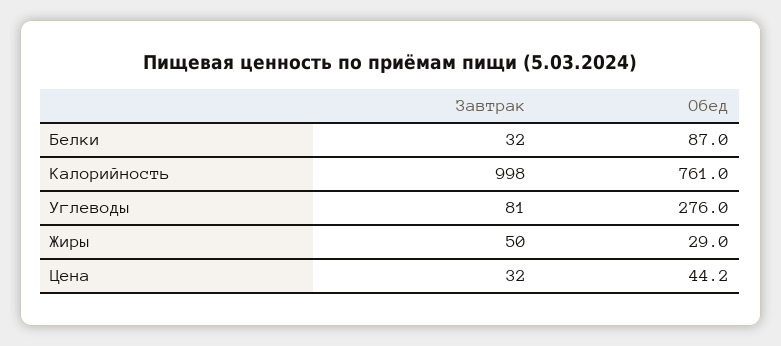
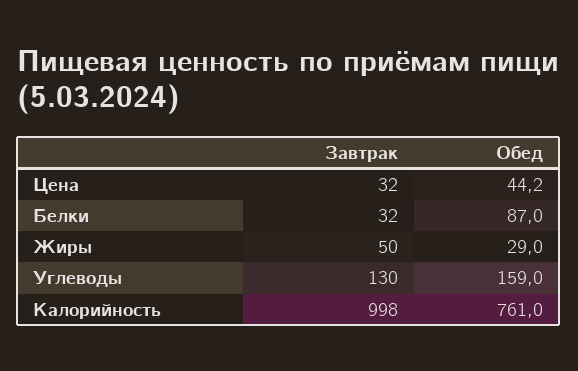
Завтрак, Углеводы: 81 -> 130
Обед, Углеводы: 276 -> 159

